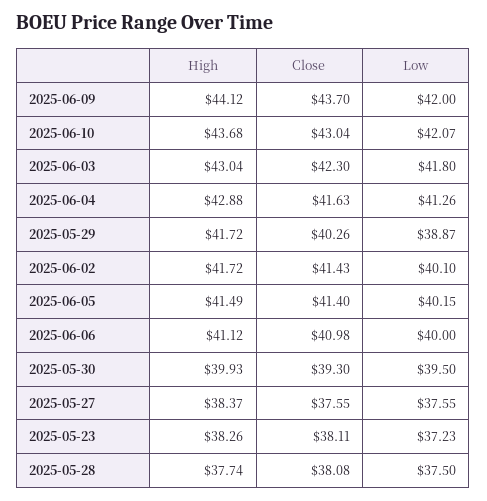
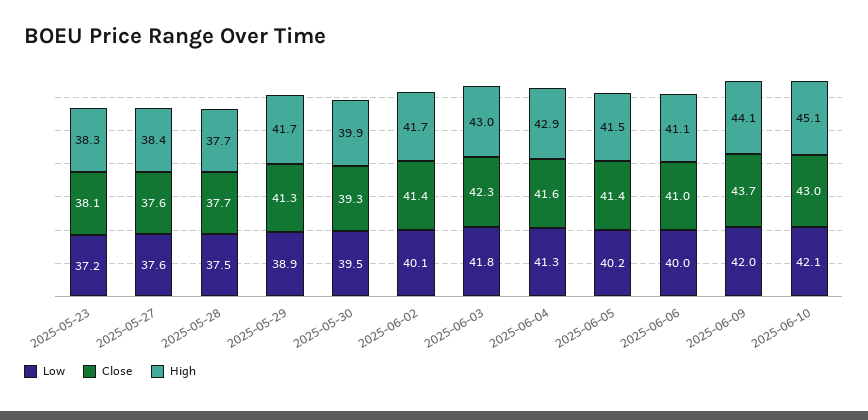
High, 2025-06-10: 43.68 -> 45.1
Close, 2025-05-29: 40.26 -> 41.3
Close, 2025-05-28: 38.08 -> 37.7

